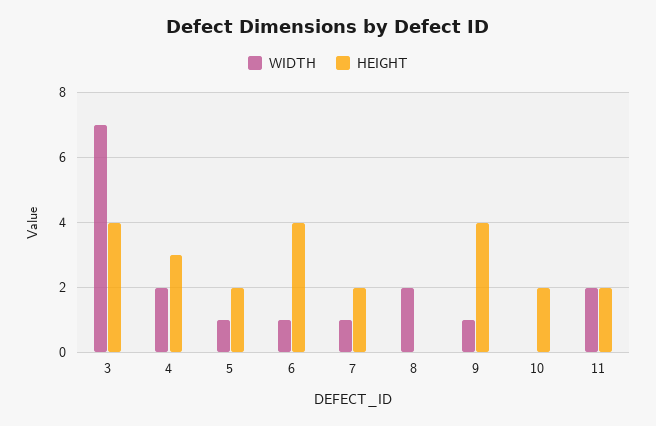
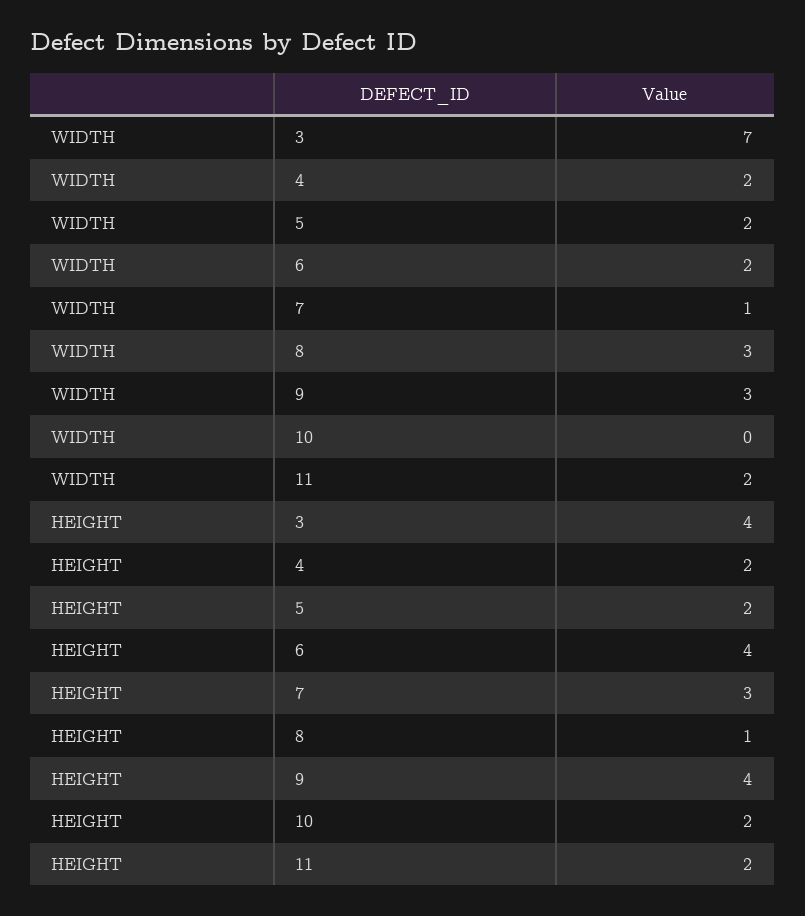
HEIGHT, 4: 3 -> 2
WIDTH, 5: 1 -> 2
WIDTH, 6: 1 -> 2
HEIGHT, 7: 2 -> 3
WIDTH, 8: 2 -> 3
HEIGHT, 8: 0 -> 1
WIDTH, 9: 1 -> 3

